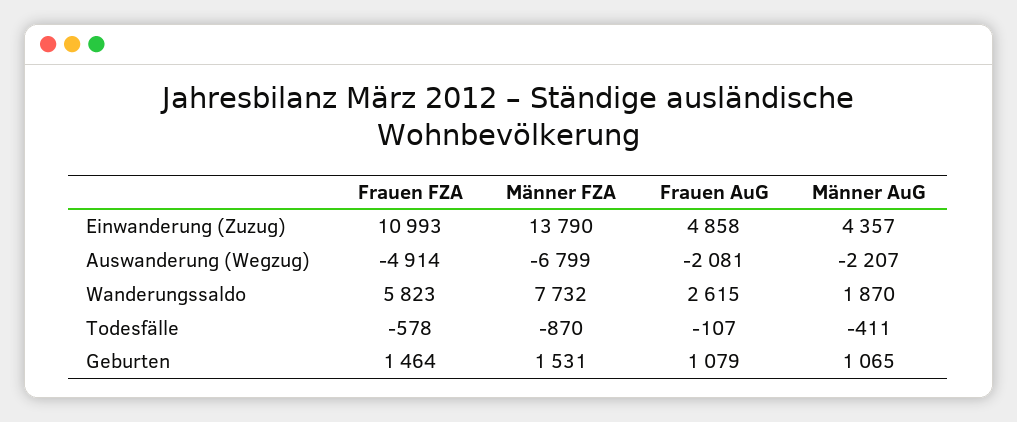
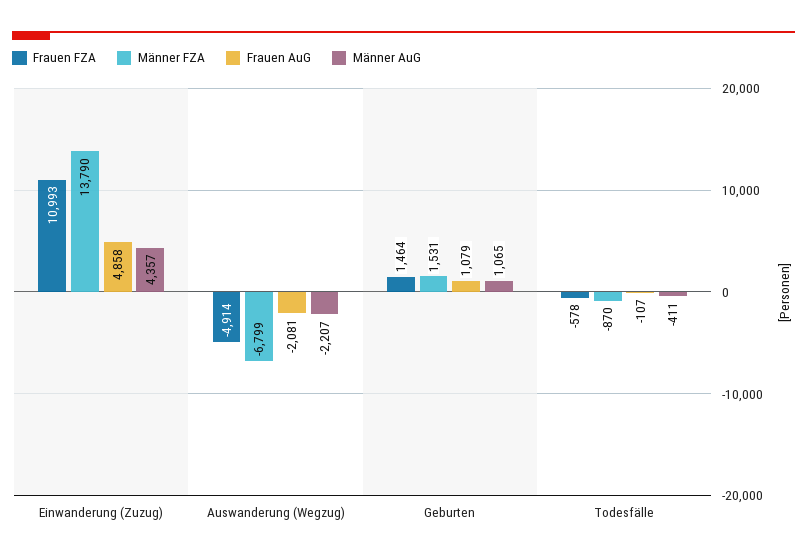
Frauen FZA, Wanderungssaldo: 5823 -> none
Männer FZA, Wanderungssaldo: 7732 -> none
Frauen AuG, Wanderungssaldo: 2615 -> none
Männer AuG, Wanderungssaldo: 1870 -> none

